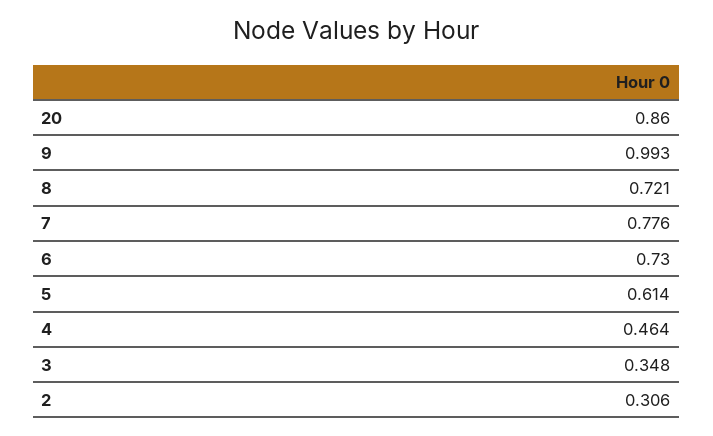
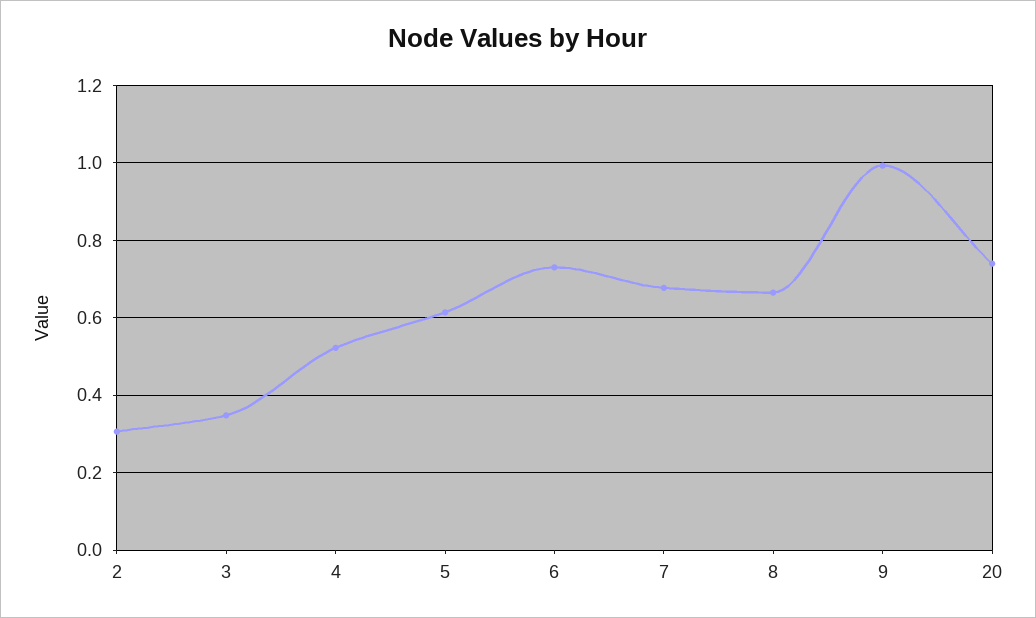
20: 0.86 -> 0.74
8: 0.721 -> 0.66
7: 0.776 -> 0.68
4: 0.464 -> 0.52

